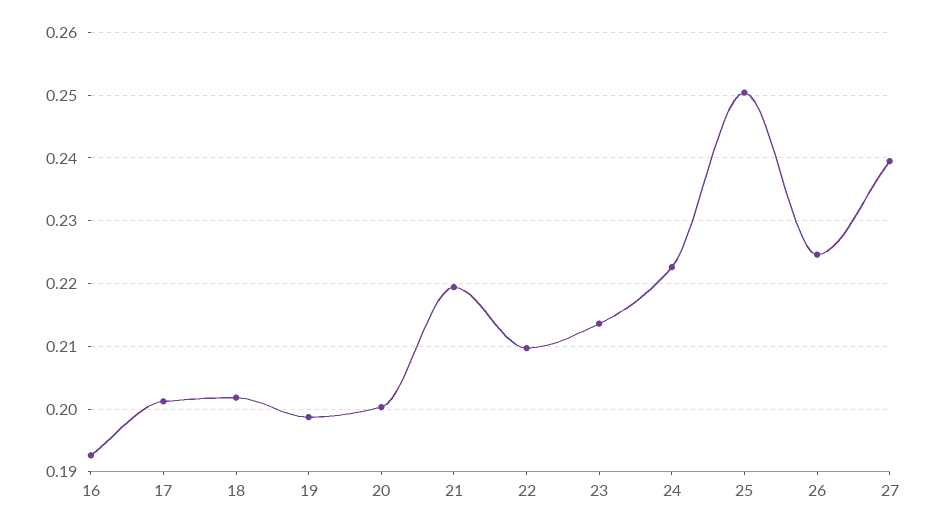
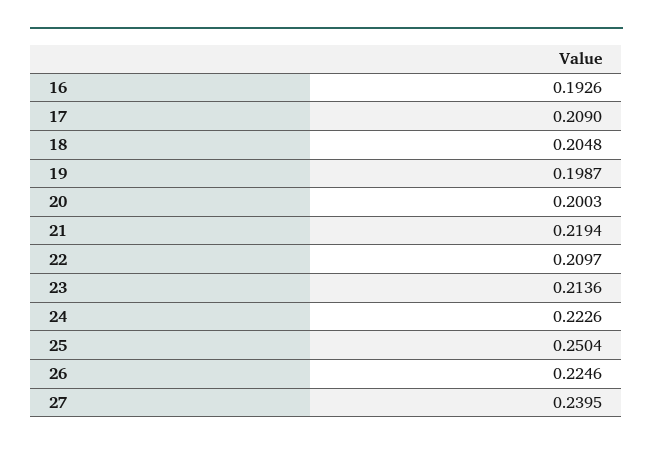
17: 0.201 -> 0.209
18: 0.202 -> 0.2048

